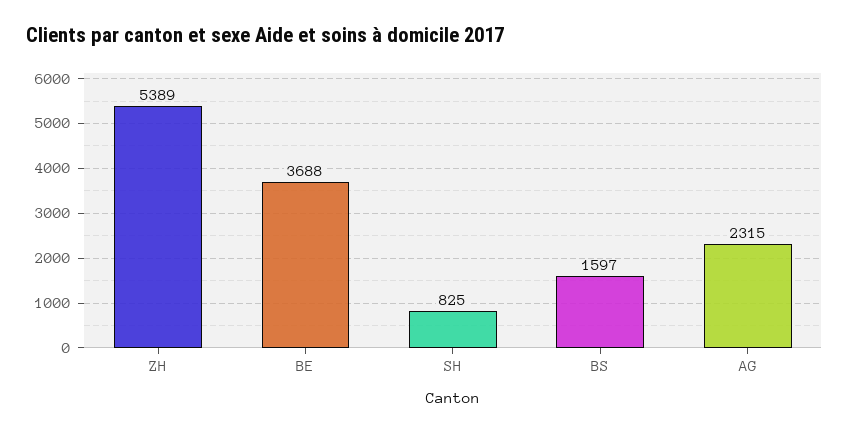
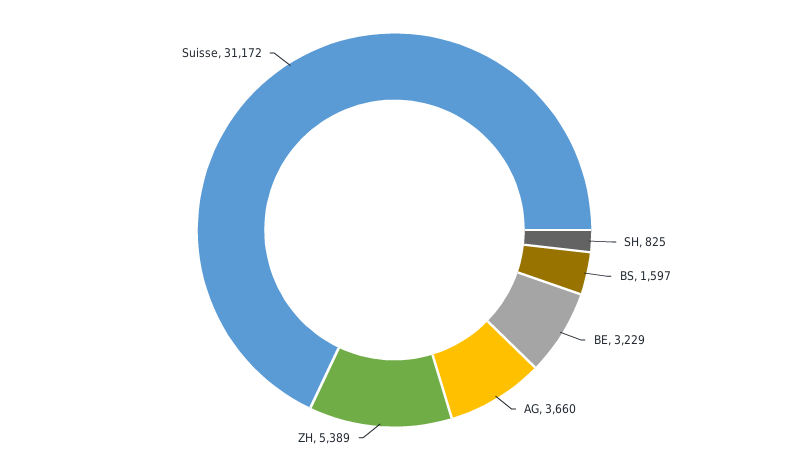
BE: 3688 -> 3229
AG: 2315 -> 3660
Suisse: none -> 31172

